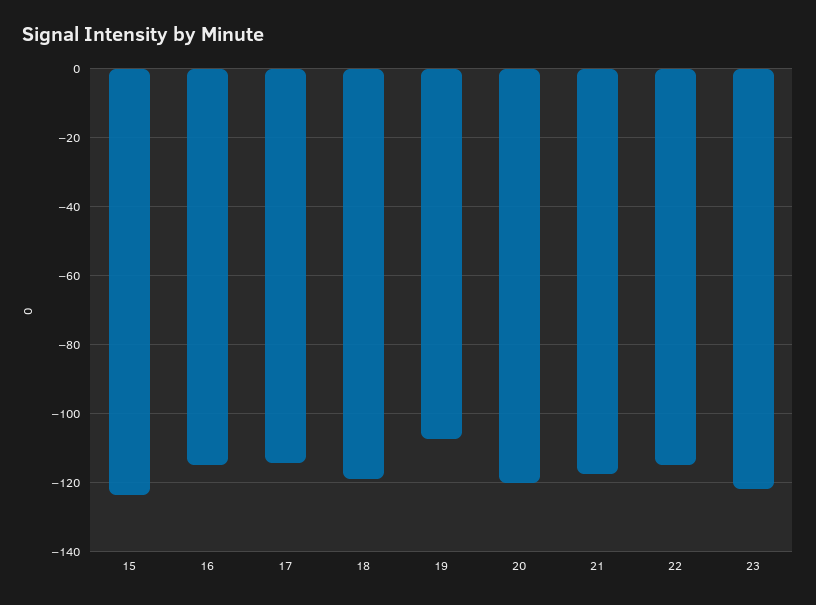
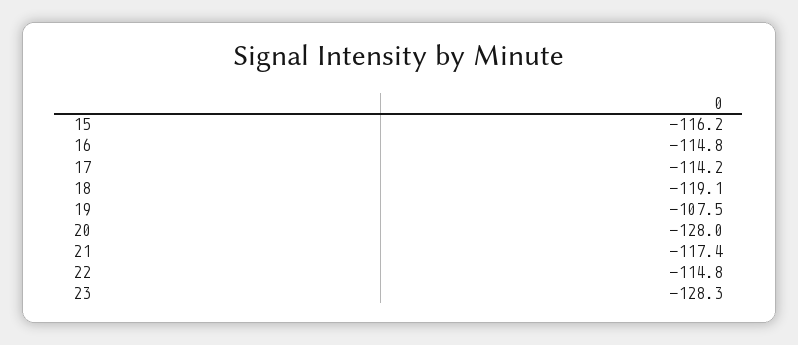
15: -124 -> -116.2
20: -120 -> -128
23: -122 -> -128.3

